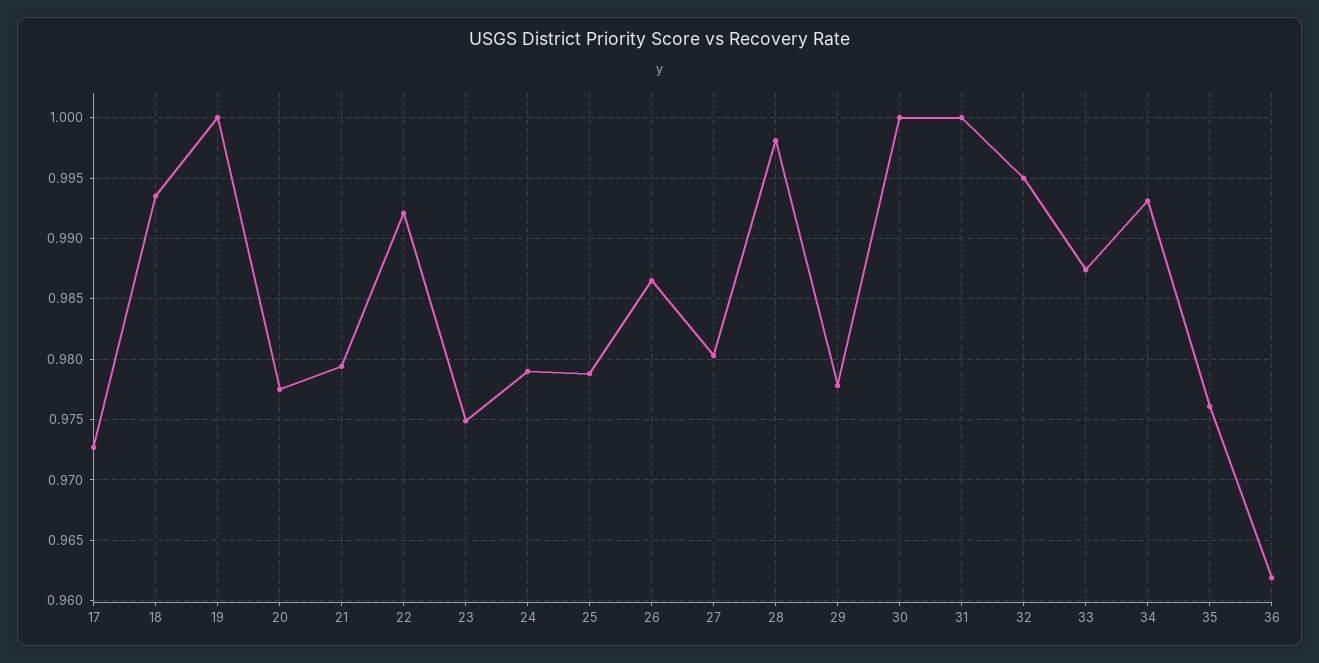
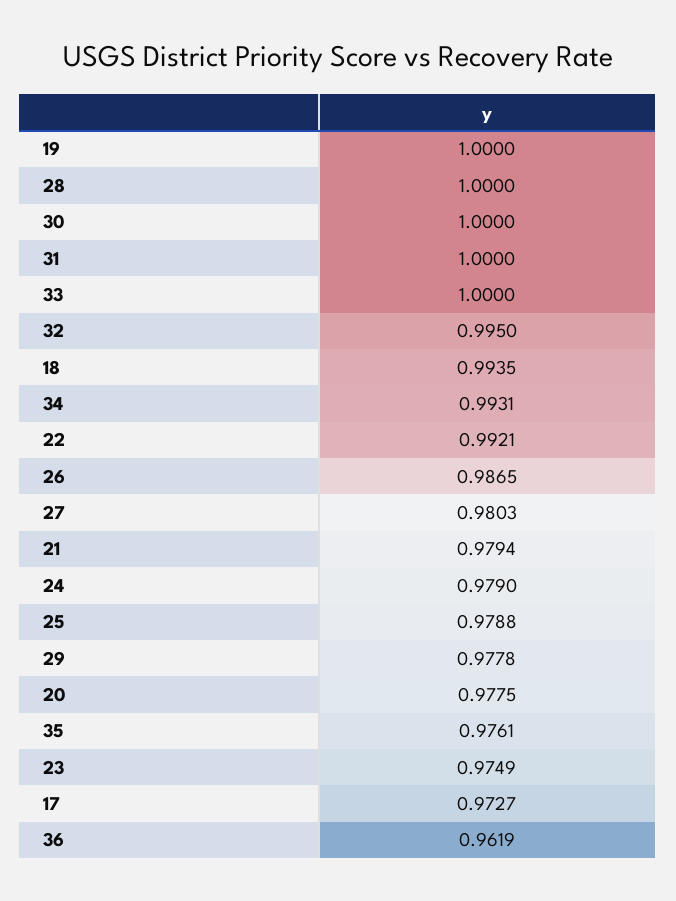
28: 0.998 -> 1
33: 0.9875 -> 1

